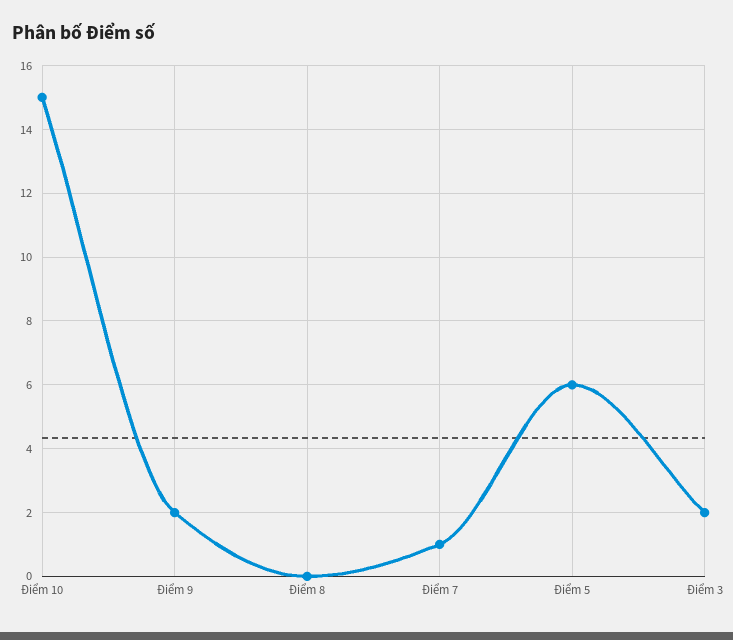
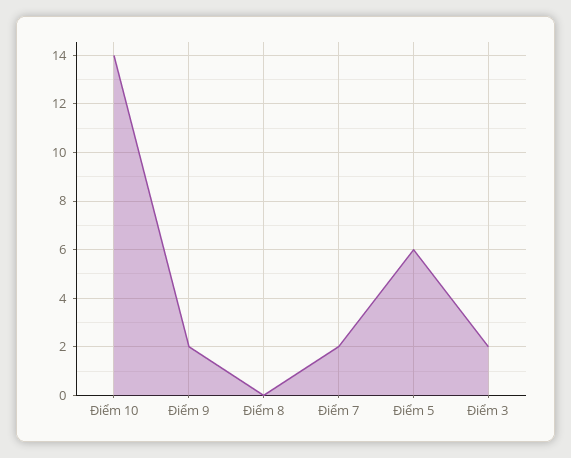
Điểm 10: 15 -> 14
Điểm 7: 1 -> 2

